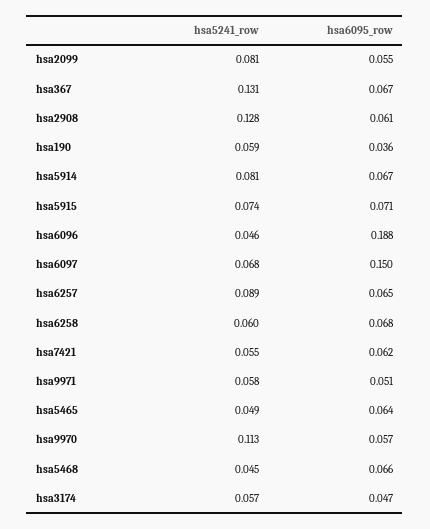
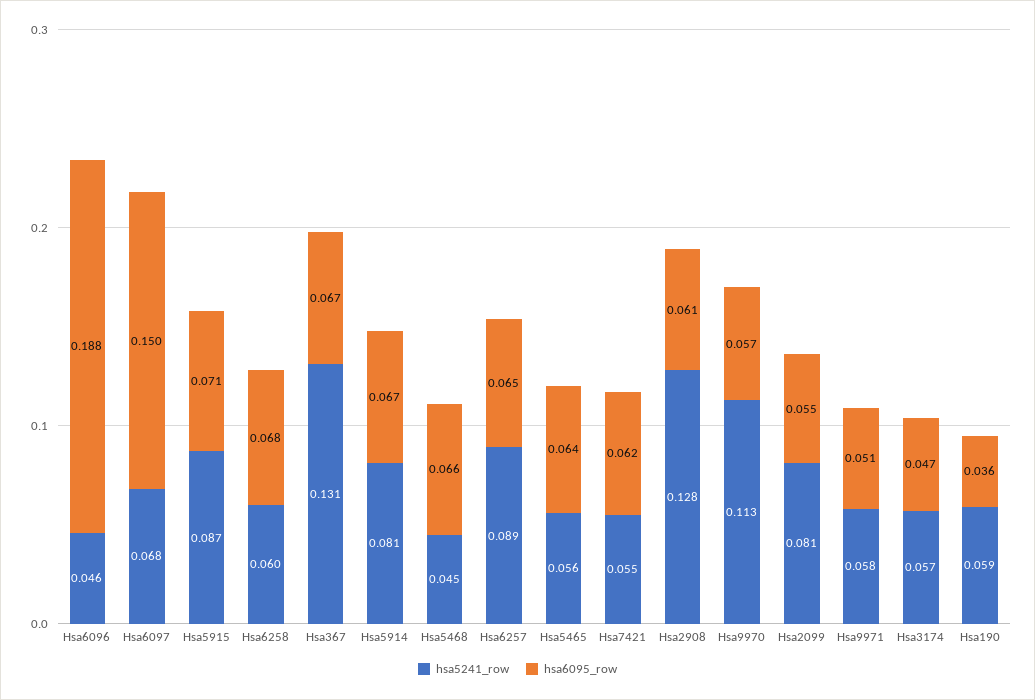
hsa5241_row, hsa5915: 0.074 -> 0.087
hsa5241_row, hsa5465: 0.049 -> 0.056

